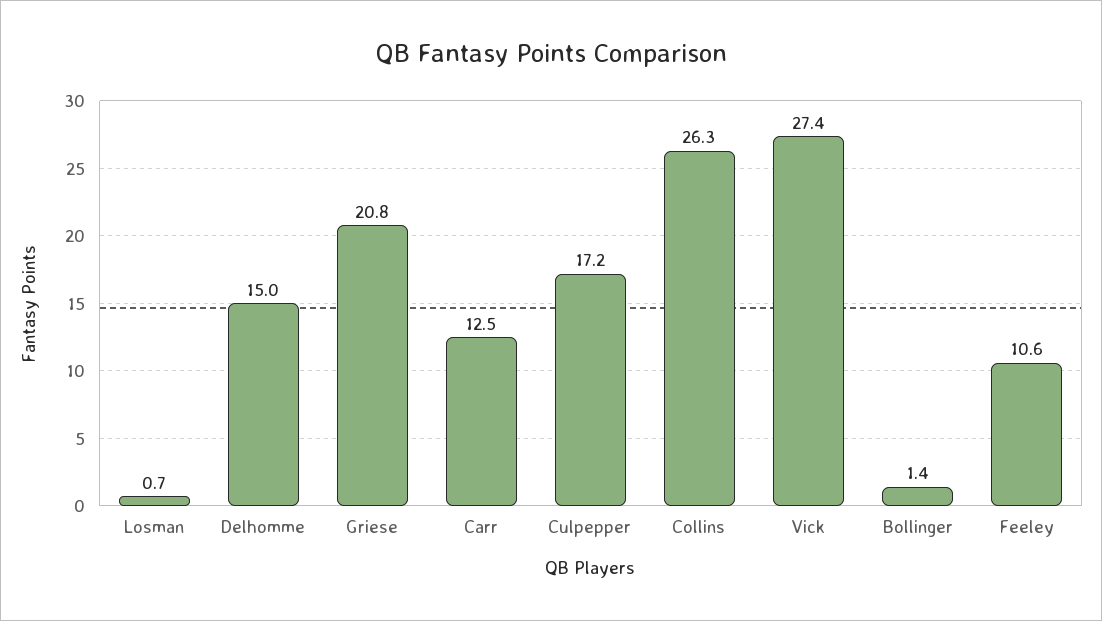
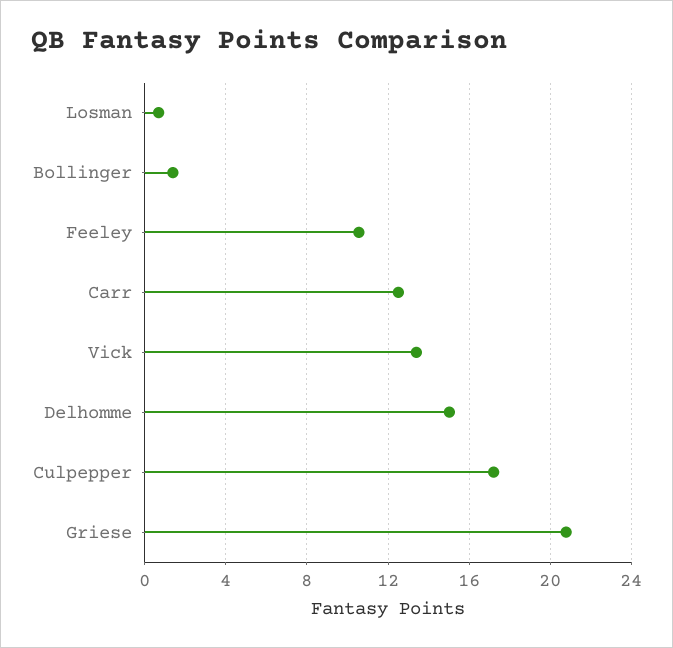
Collins: 26.3 -> none
Vick: 27.4 -> 13.5

